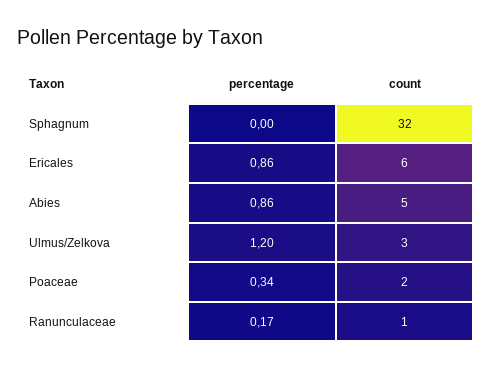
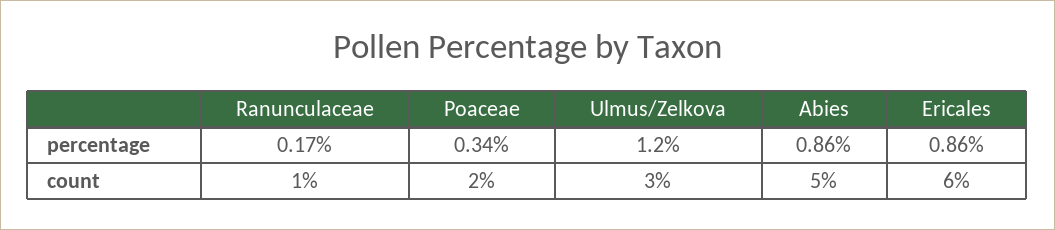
percentage, Sphagnum: 0 -> none
count, Sphagnum: 32 -> none

